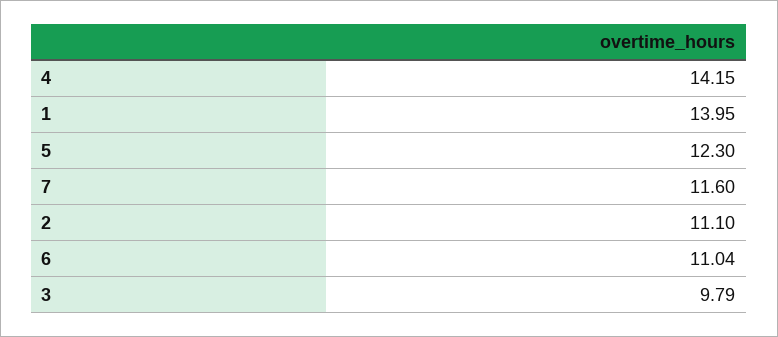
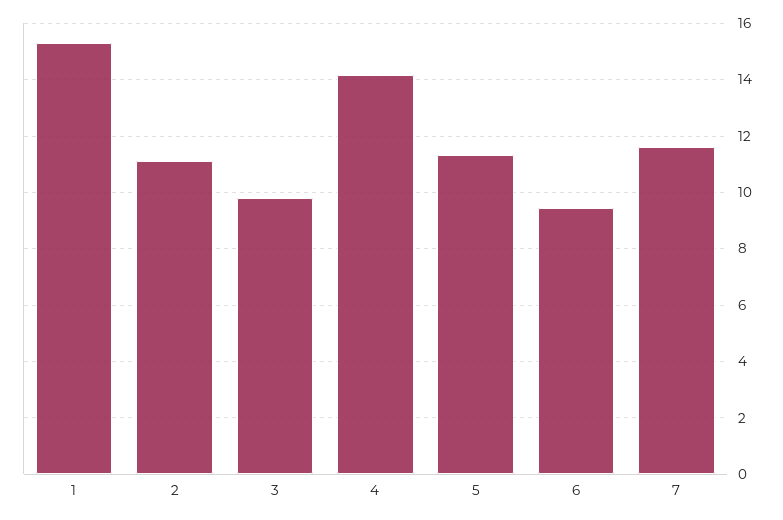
1: 13.95 -> 15.25
5: 12.3 -> 11.25
6: 11.04 -> 9.5

